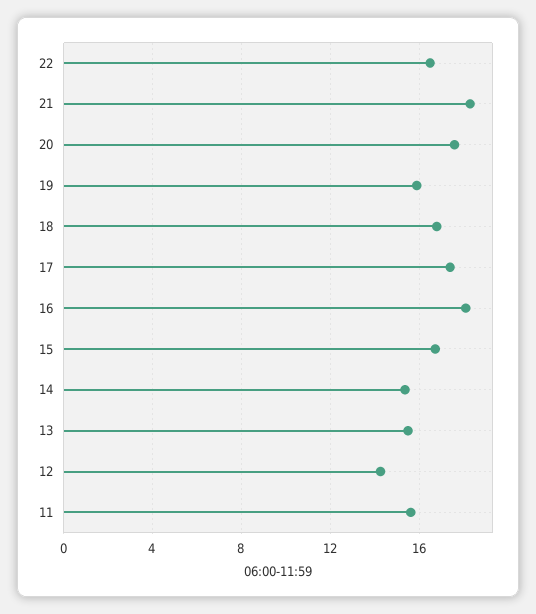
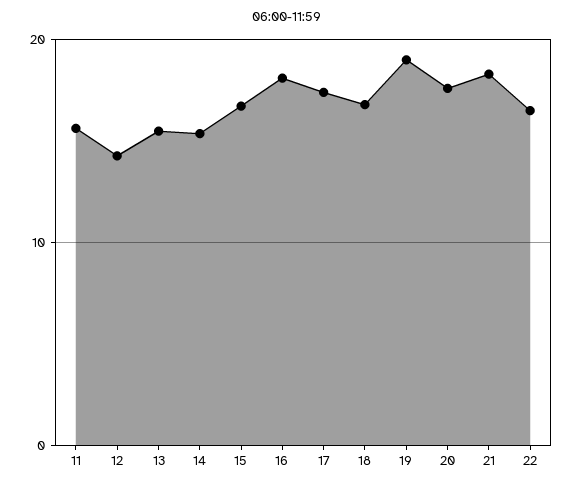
19: 16 -> 19

